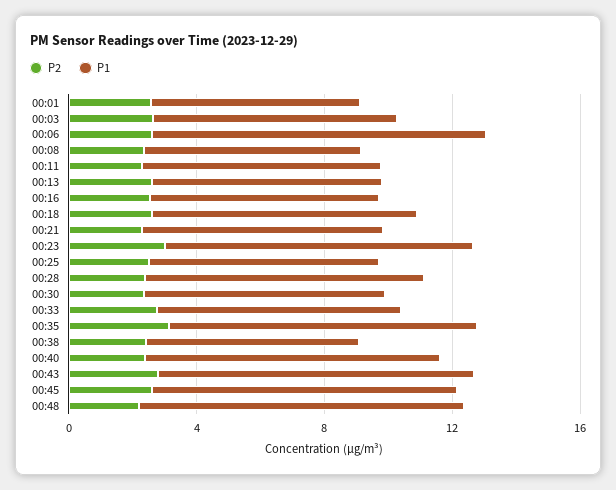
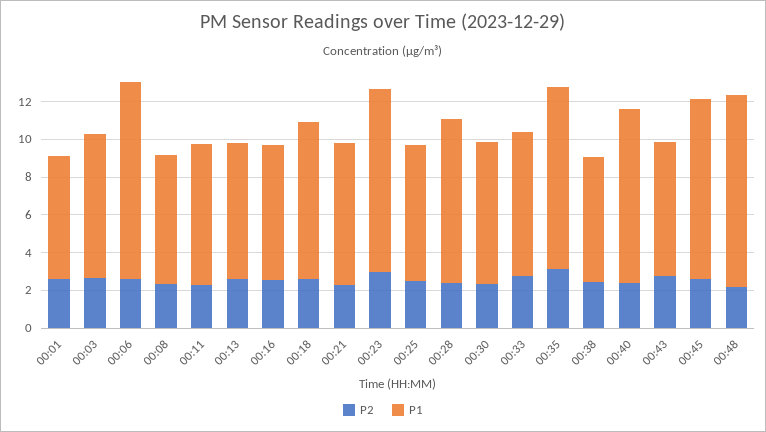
P1, 00:43: 10 -> 7

